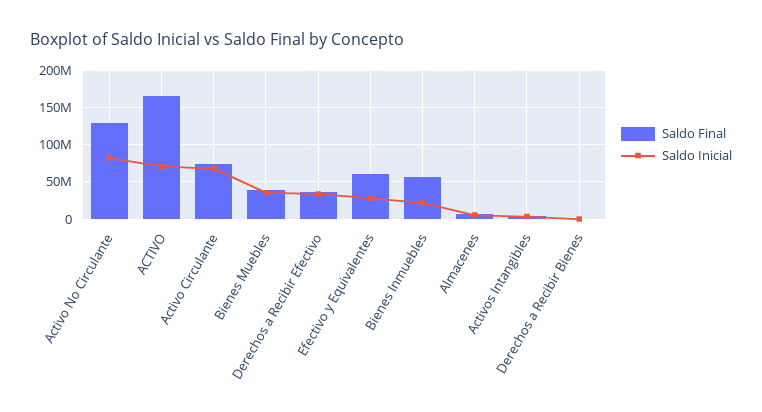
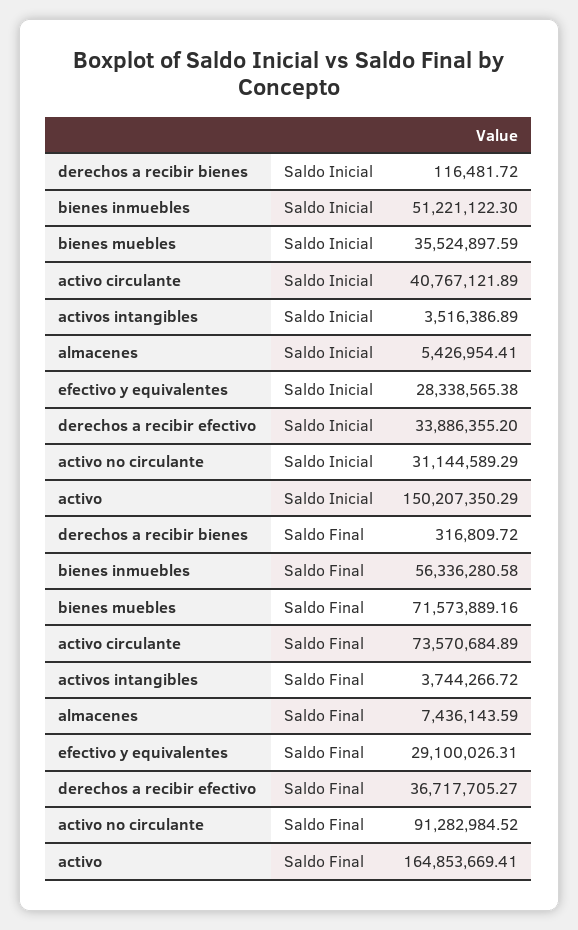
Saldo Final, Activo No Circulante: 130000000 -> 91282984.52
Saldo Inicial, Activo No Circulante: 80000000 -> 31144589.29
Saldo Inicial, ACTIVO: 70000000 -> 150207350.29
Saldo Inicial, Activo Circulante: 70000000 -> 40767121.89
Saldo Final, Bienes Muebles: 40000000 -> 71573889.16
Saldo Final, Efectivo y Equivalentes: 60000000 -> 29100026.31
Saldo Inicial, Bienes Inmuebles: 20000000 -> 51221122.3

